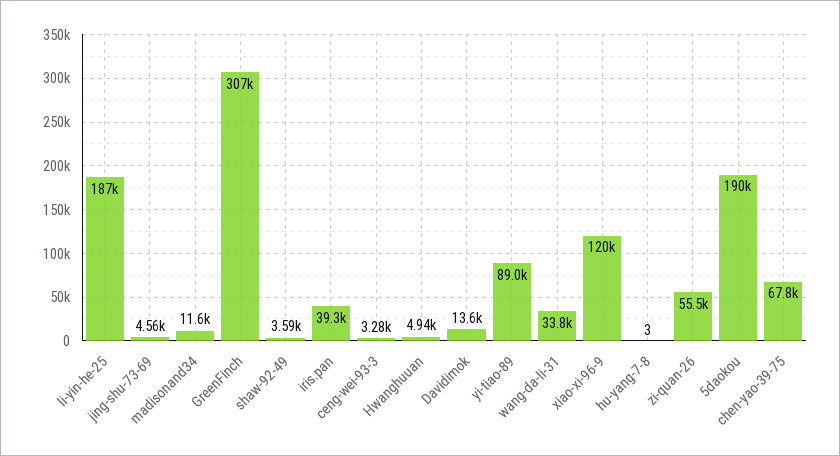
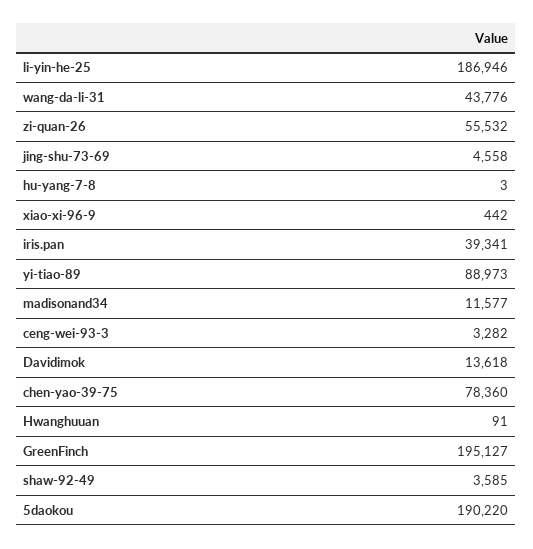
GreenFinch: 307000 -> 195127
Hwanghuuan: 4940 -> 91
wang-da-li-31: 33800 -> 43776
xiao-xi-96-9: 120000 -> 442
chen-yao-39-75: 67800 -> 78360

